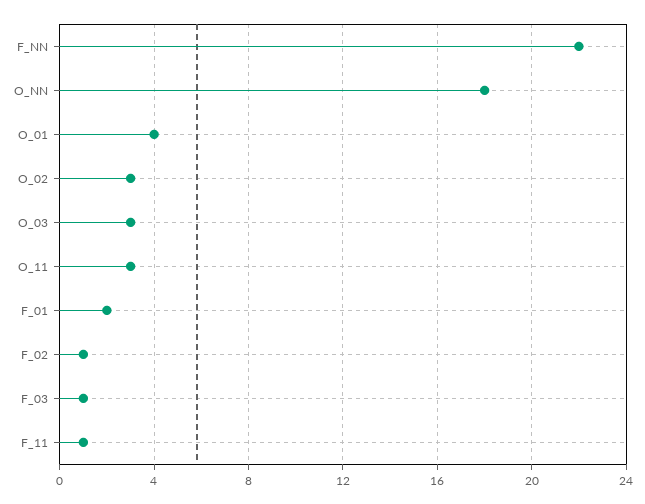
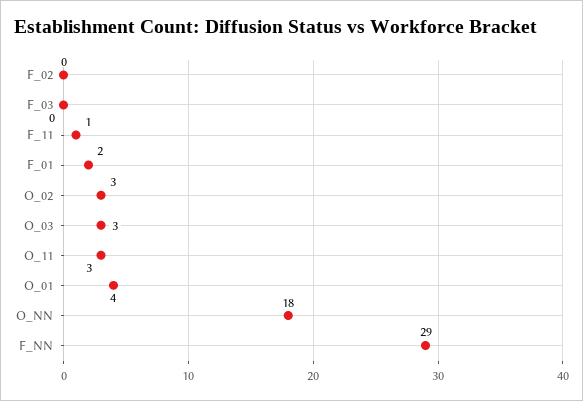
F_NN: 22 -> 29
F_02: 1 -> 0
F_03: 1 -> 0

